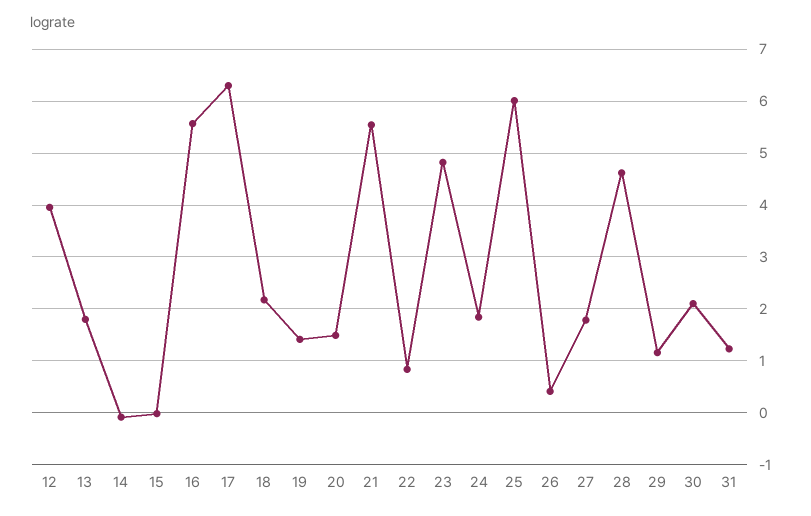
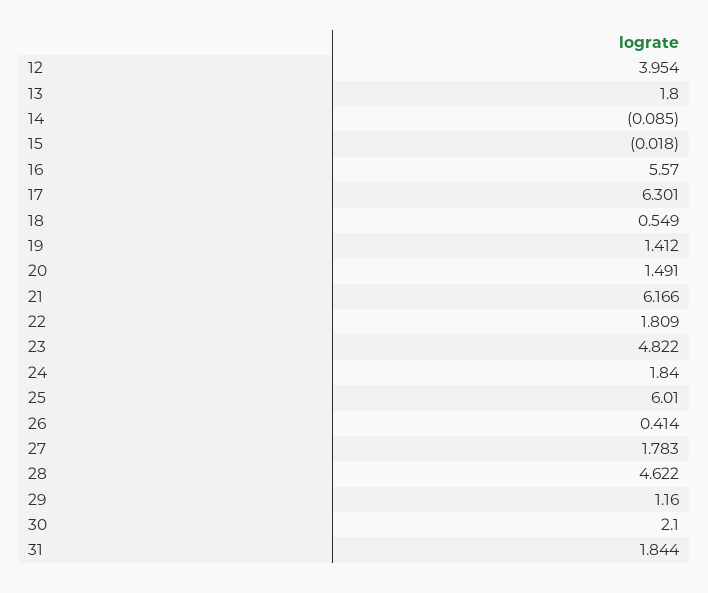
18: 2.2 -> 0.549
21: 5.6 -> 6.166
22: 0.8 -> 1.809
31: 1.2 -> 1.844

